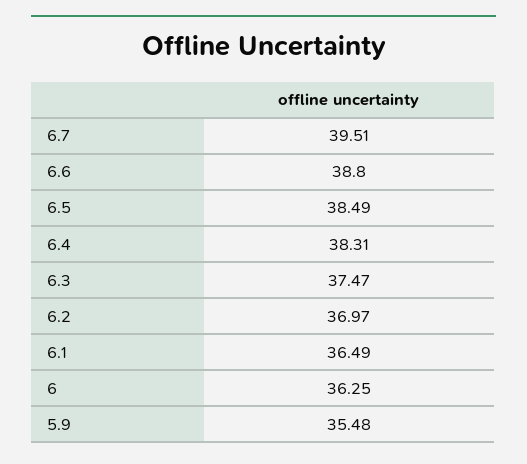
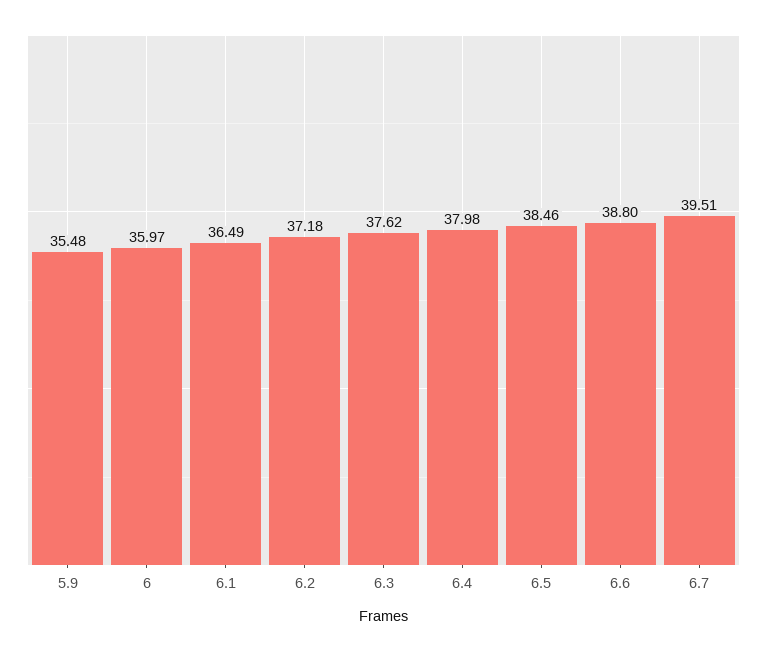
6.5: 38.49 -> 38.46
6.4: 38.31 -> 37.98
6.3: 37.47 -> 37.62
6.2: 36.97 -> 37.18
6: 36.25 -> 35.97

